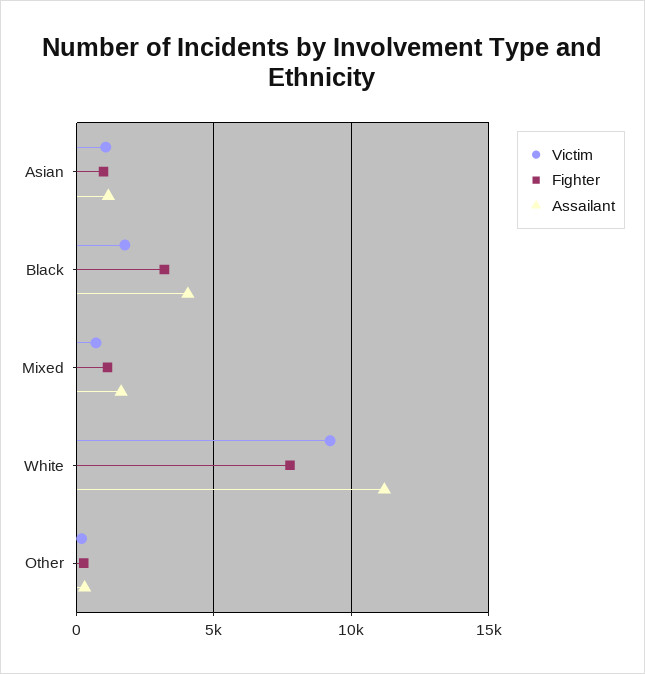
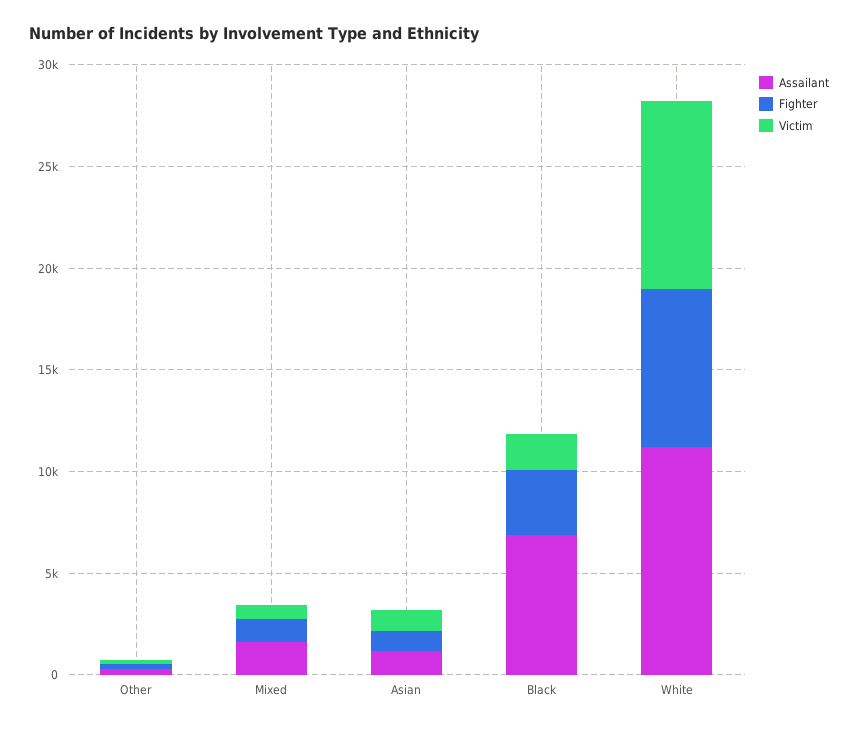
Assailant, Black: 4000 -> 7000

